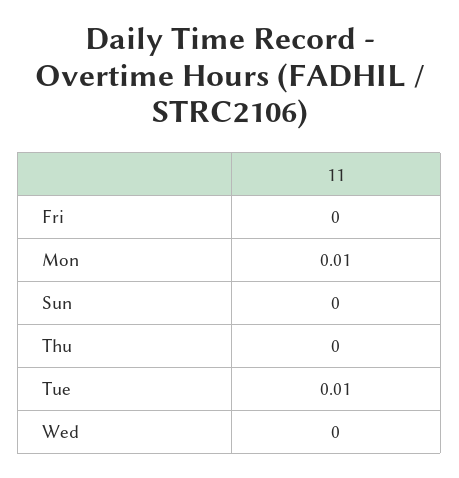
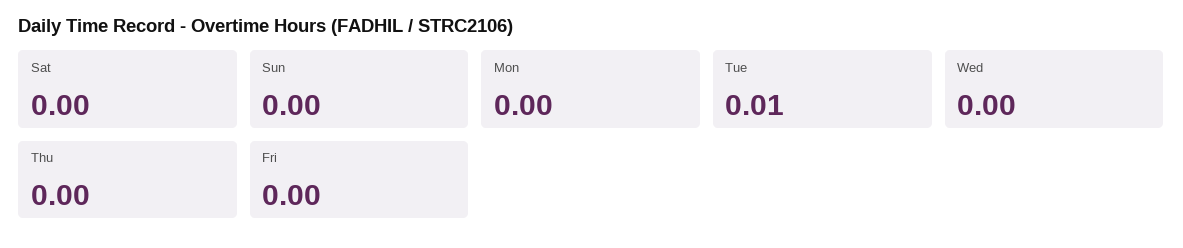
Mon: 0.01 -> 0
Sat: none -> 0

